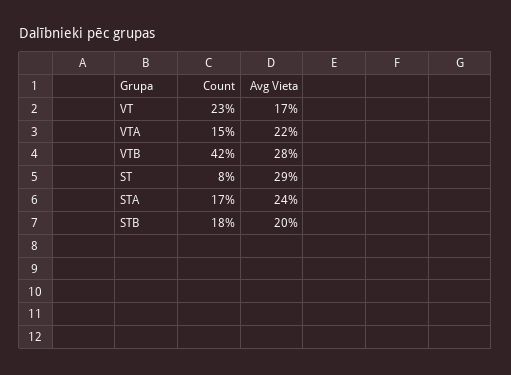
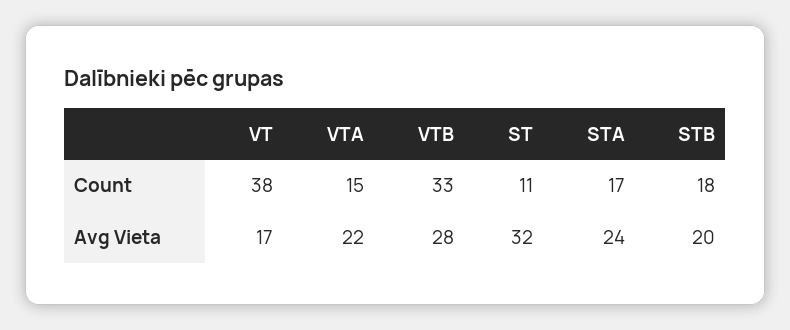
Count, VT: 23 -> 38
Count, VTB: 42 -> 33
Count, ST: 8 -> 11
Avg Vieta, ST: 29 -> 32

